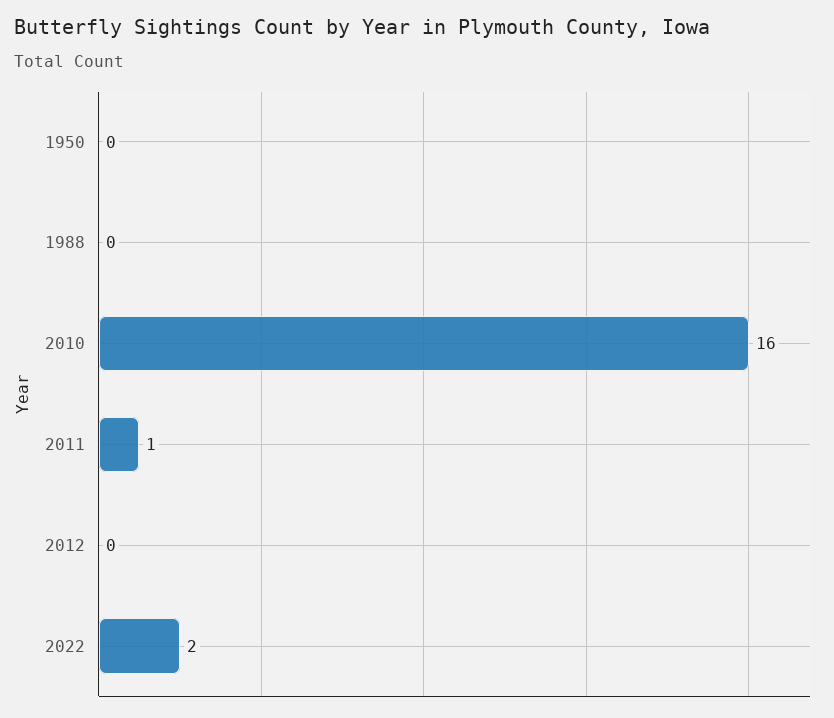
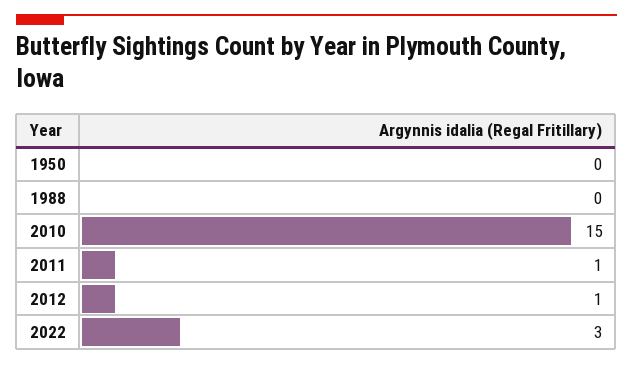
2010: 16 -> 15
2012: 0 -> 1
2022: 2 -> 3

